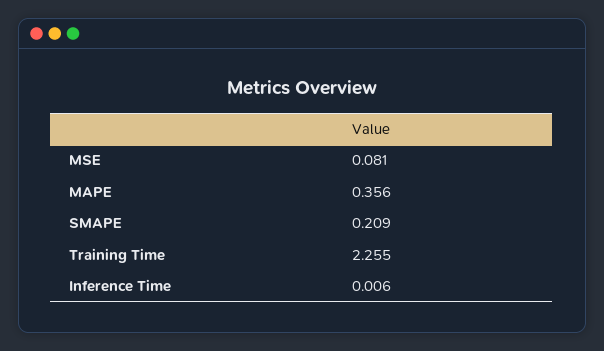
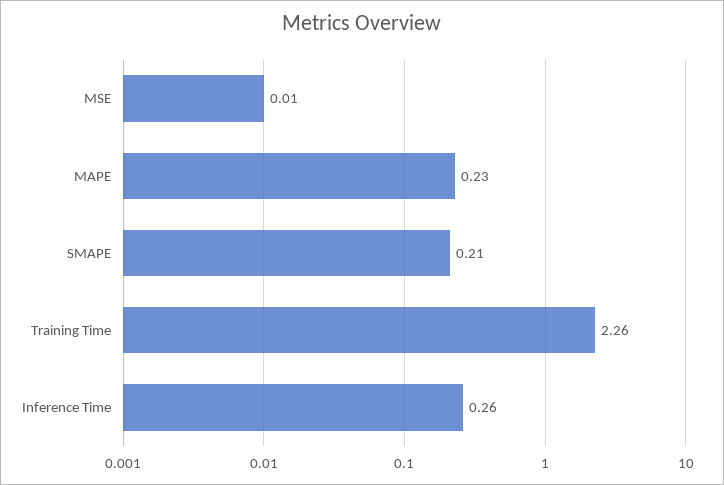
MSE: 0.081 -> 0.01
MAPE: 0.356 -> 0.23
Inference Time: 0.006 -> 0.26

